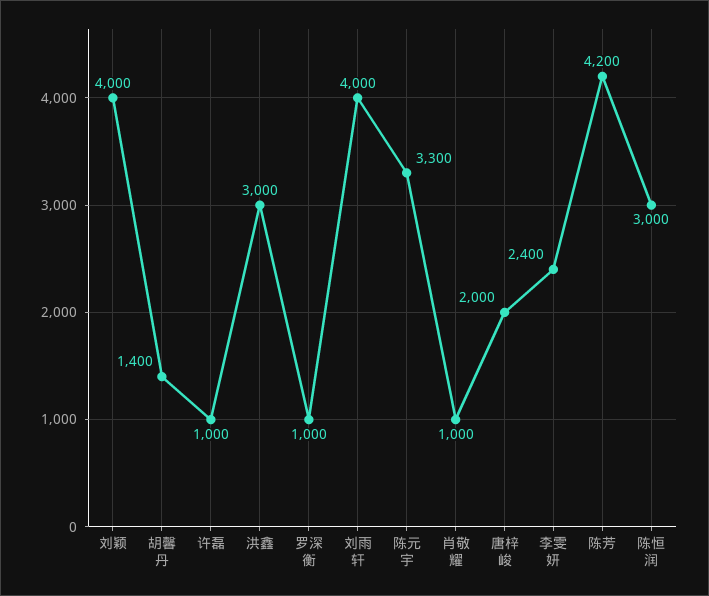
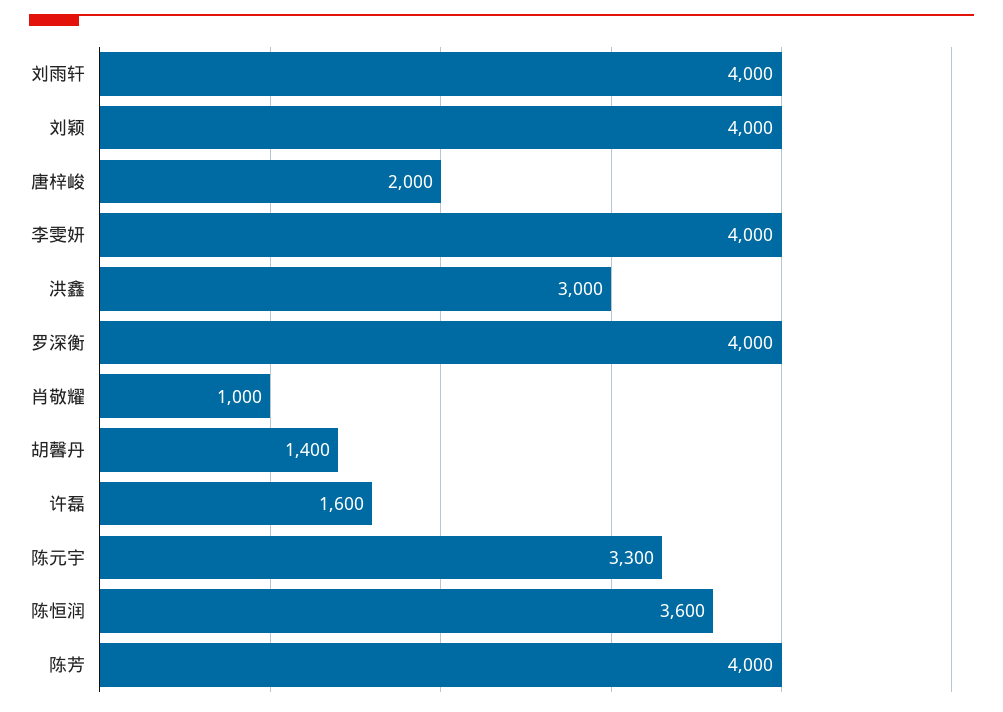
许磊: 1000 -> 1600
罗深衡: 1000 -> 4000
李雯妍: 2400 -> 4000
陈芳: 4200 -> 4000
陈恒润: 3000 -> 3600

